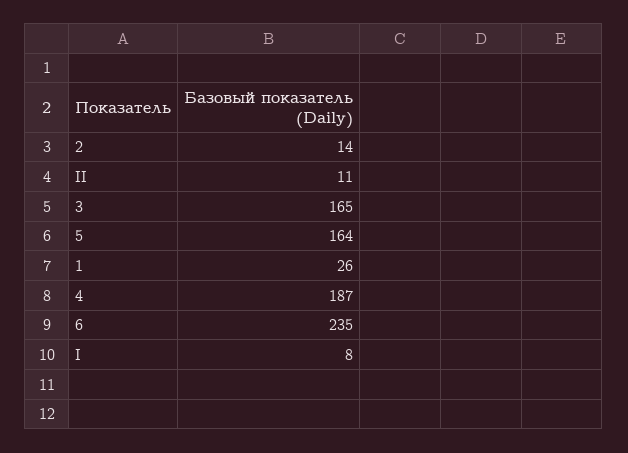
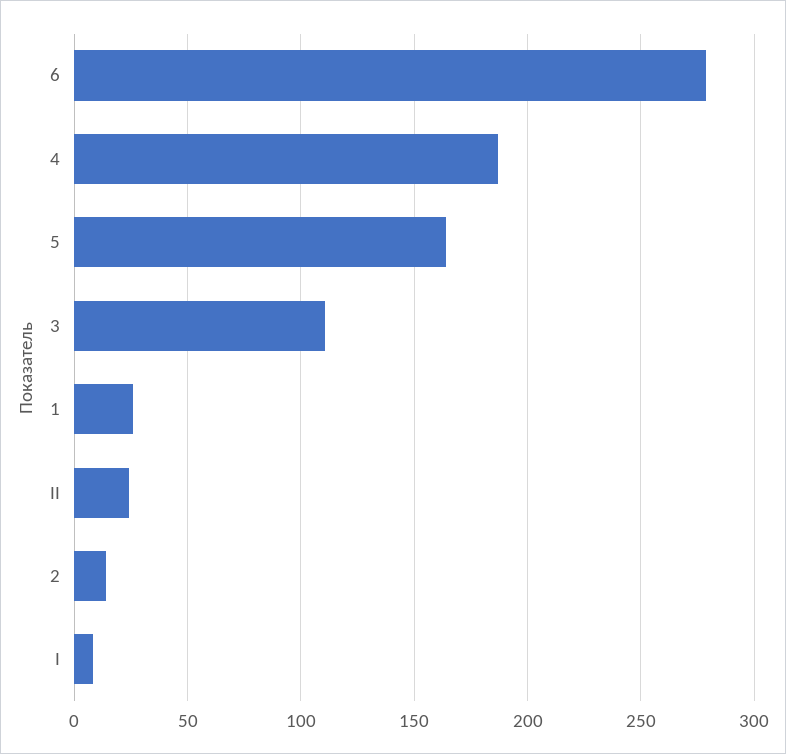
II: 11 -> 25
3: 165 -> 110
6: 235 -> 280

